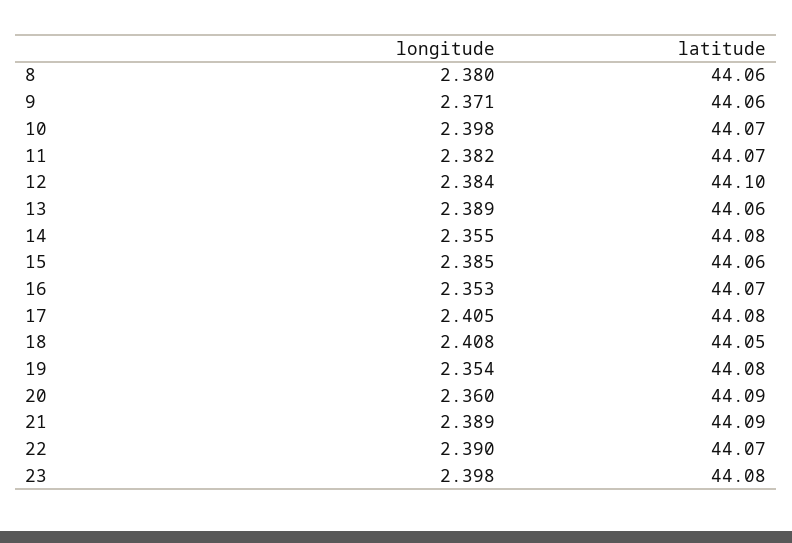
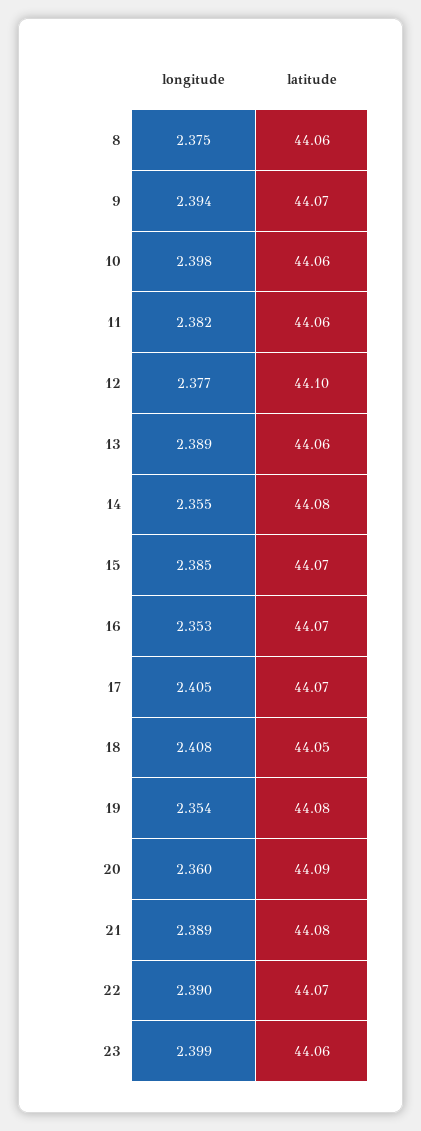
longitude, 8: 2.38 -> 2.375
longitude, 9: 2.371 -> 2.394
latitude, 9: 44.06 -> 44.07
latitude, 10: 44.07 -> 44.06
latitude, 11: 44.07 -> 44.06
longitude, 12: 2.384 -> 2.377
latitude, 15: 44.06 -> 44.07
latitude, 17: 44.08 -> 44.07
latitude, 21: 44.09 -> 44.08
longitude, 23: 2.398 -> 2.399
latitude, 23: 44.08 -> 44.06

